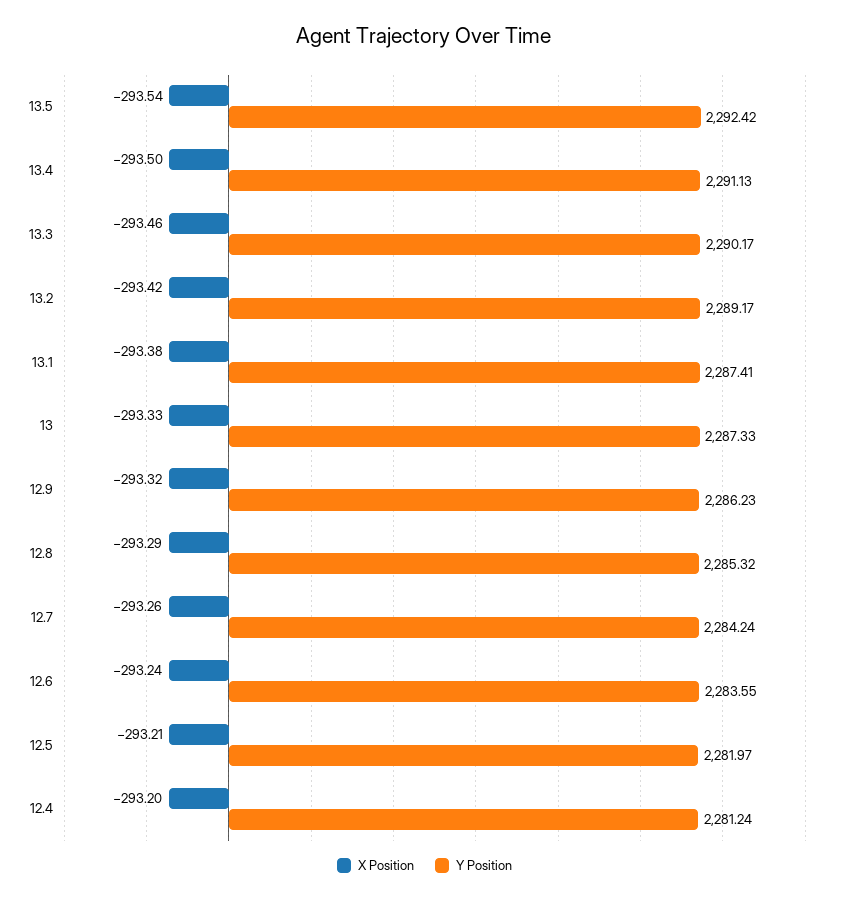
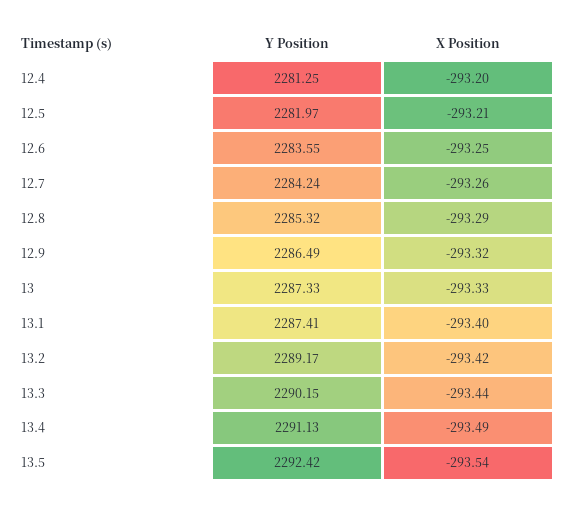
X Position, 13.4: -293.5 -> -293.49
X Position, 13.3: -293.46 -> -293.44
Y Position, 13.3: 2290.17 -> 2290.15
X Position, 13.1: -293.38 -> -293.4
Y Position, 12.9: 2286.23 -> 2286.49
X Position, 12.6: -293.24 -> -293.25
Y Position, 12.4: 2281.24 -> 2281.25

